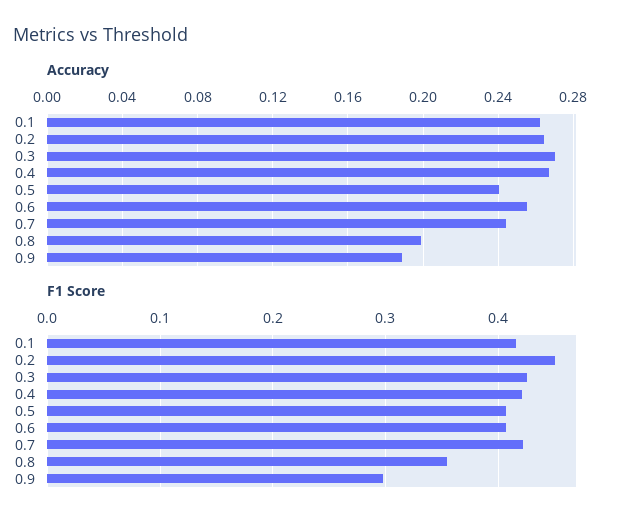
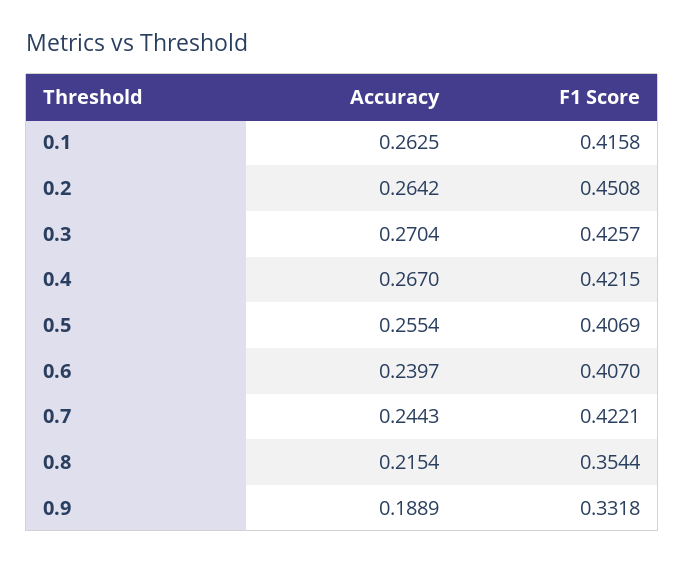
Accuracy, 0.5: 0.24 -> 0.2554
Accuracy, 0.6: 0.255 -> 0.2397
Accuracy, 0.8: 0.2 -> 0.2154
F1 Score, 0.9: 0.3 -> 0.3318

